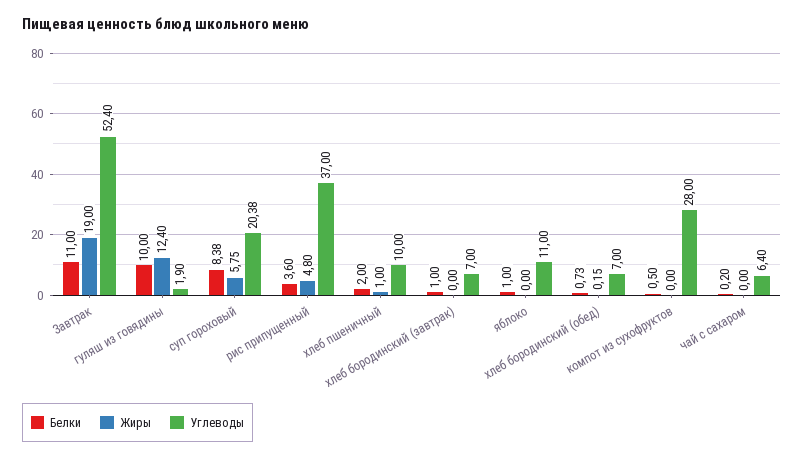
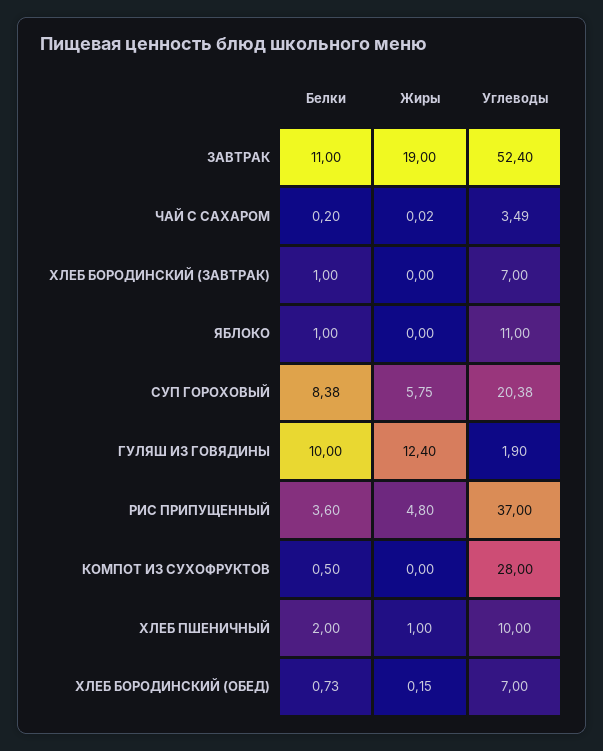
Жиры, чай с сахаром: 0 -> 0.02
Углеводы, чай с сахаром: 6.4 -> 3.49

